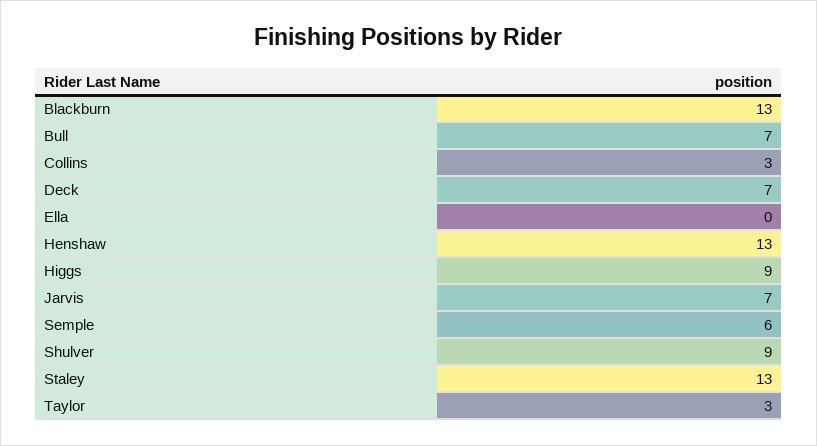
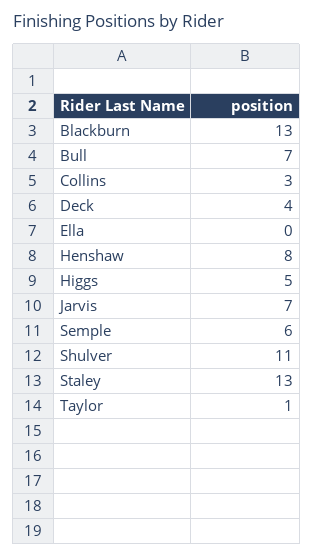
Deck: 7 -> 4
Henshaw: 13 -> 8
Higgs: 9 -> 5
Shulver: 9 -> 11
Taylor: 3 -> 1

